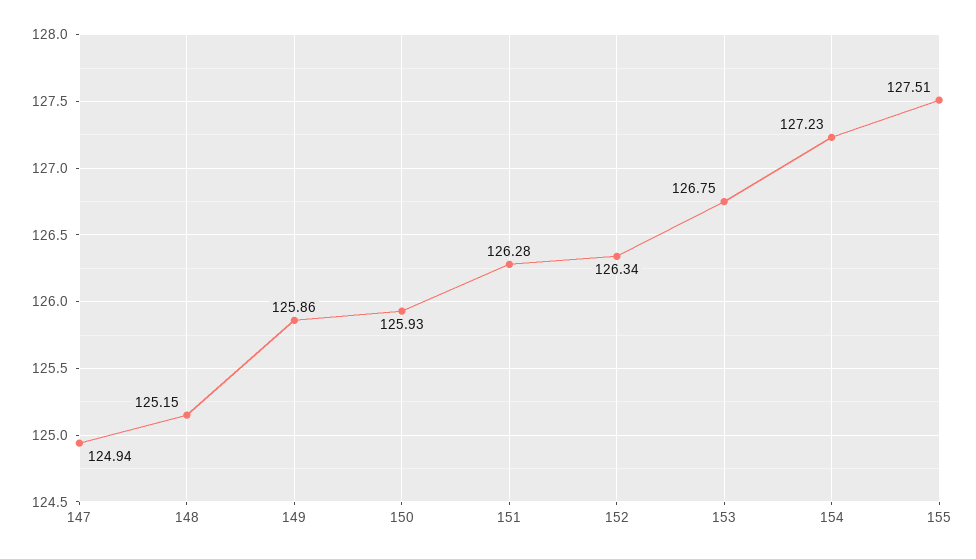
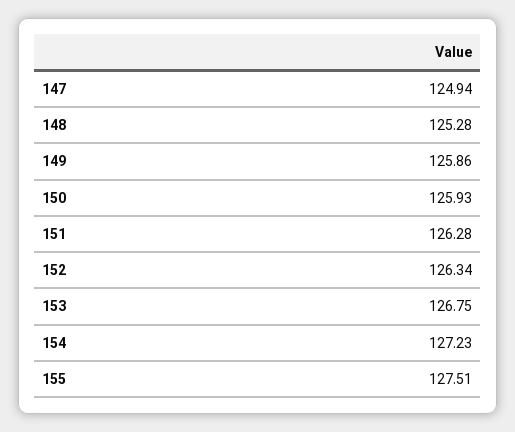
148: 125.15 -> 125.28

